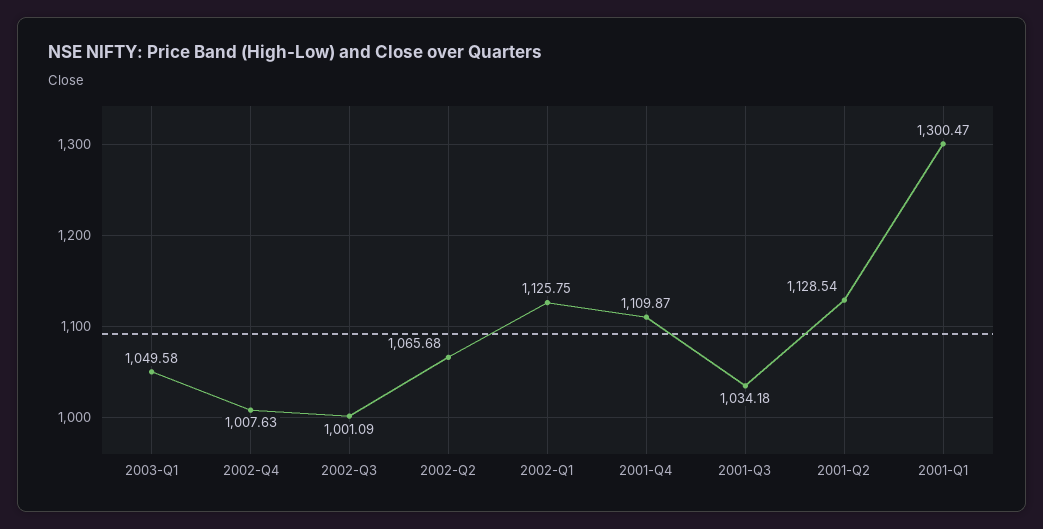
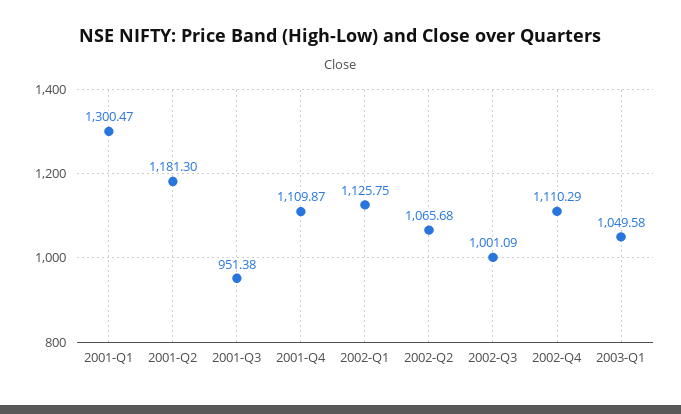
2002-Q4: 1007.63 -> 1110.29
2001-Q3: 1034.18 -> 951.38
2001-Q2: 1128.54 -> 1181.3

